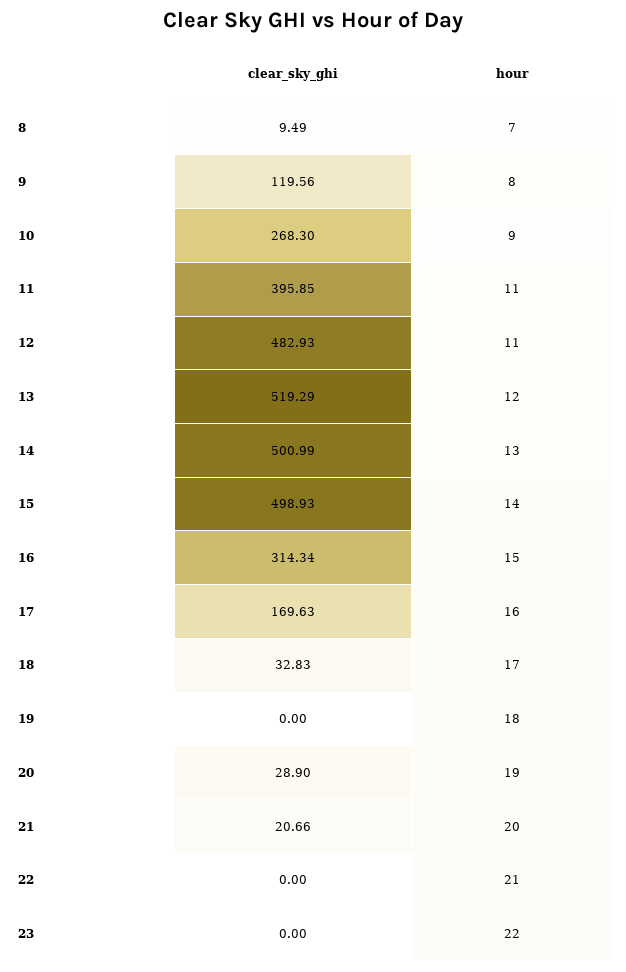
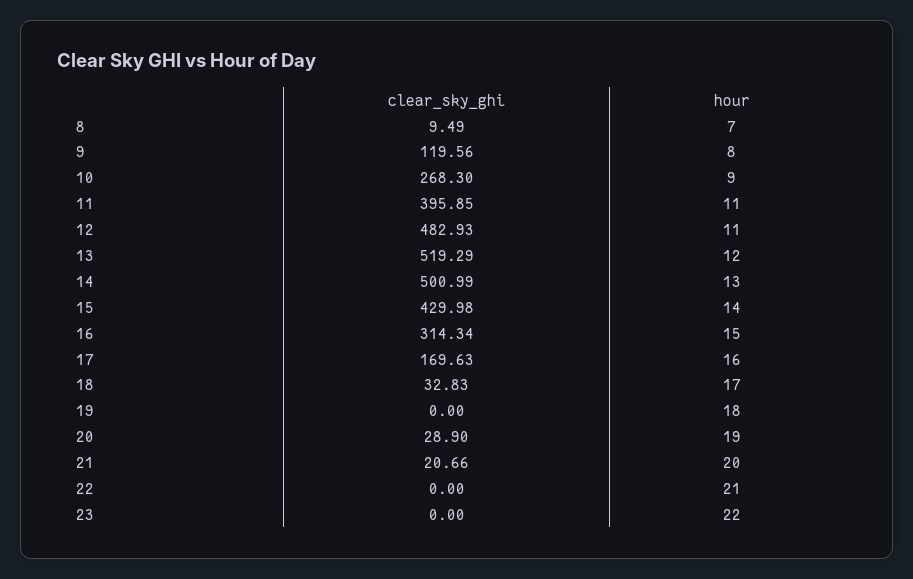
clear_sky_ghi, 15: 498.93 -> 429.98

